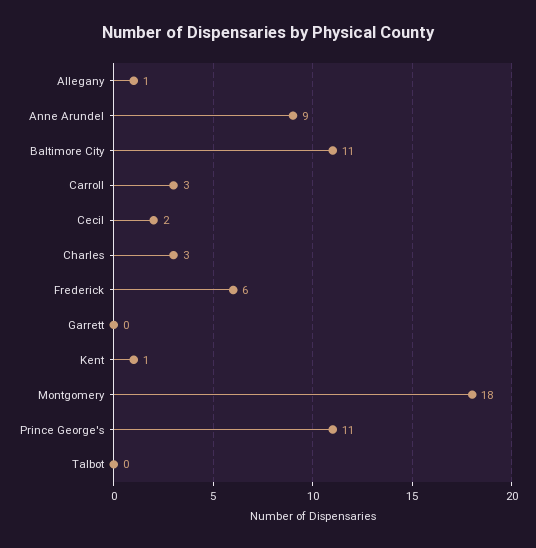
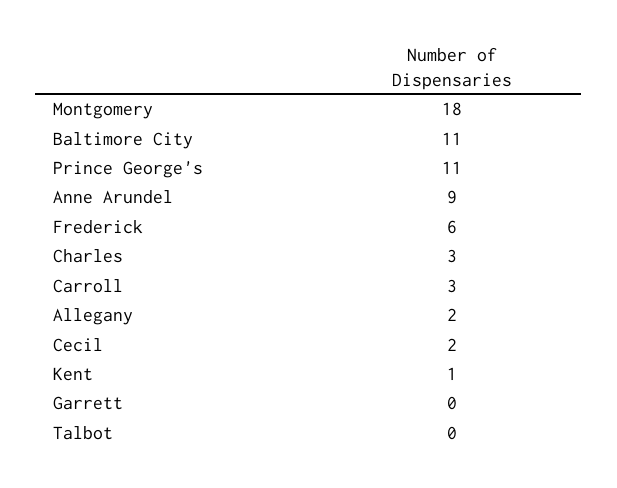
Allegany: 1 -> 2

